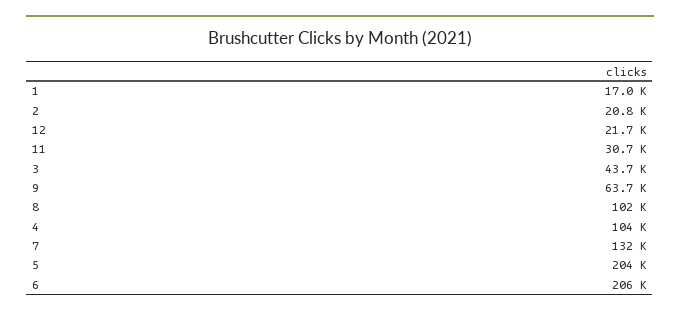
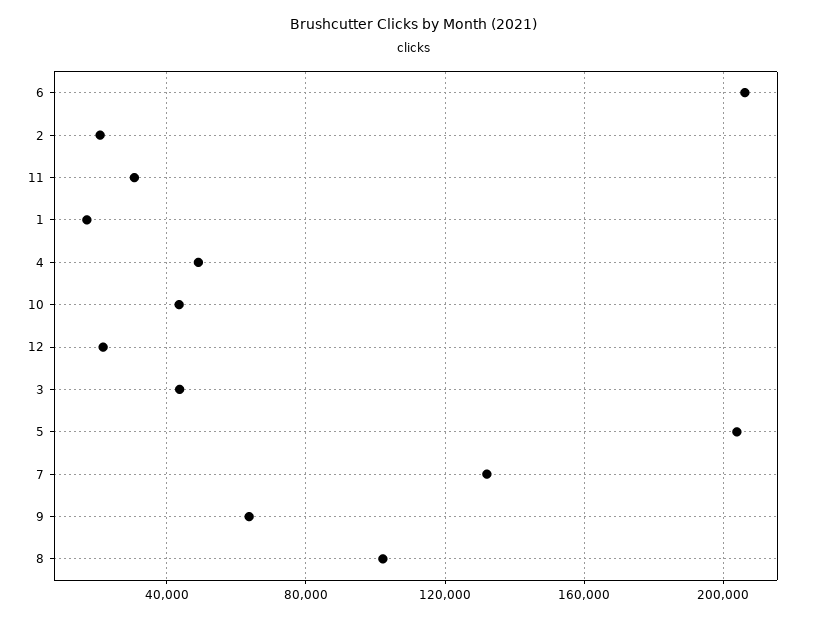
4: 104000 -> 50000
10: none -> 45000

